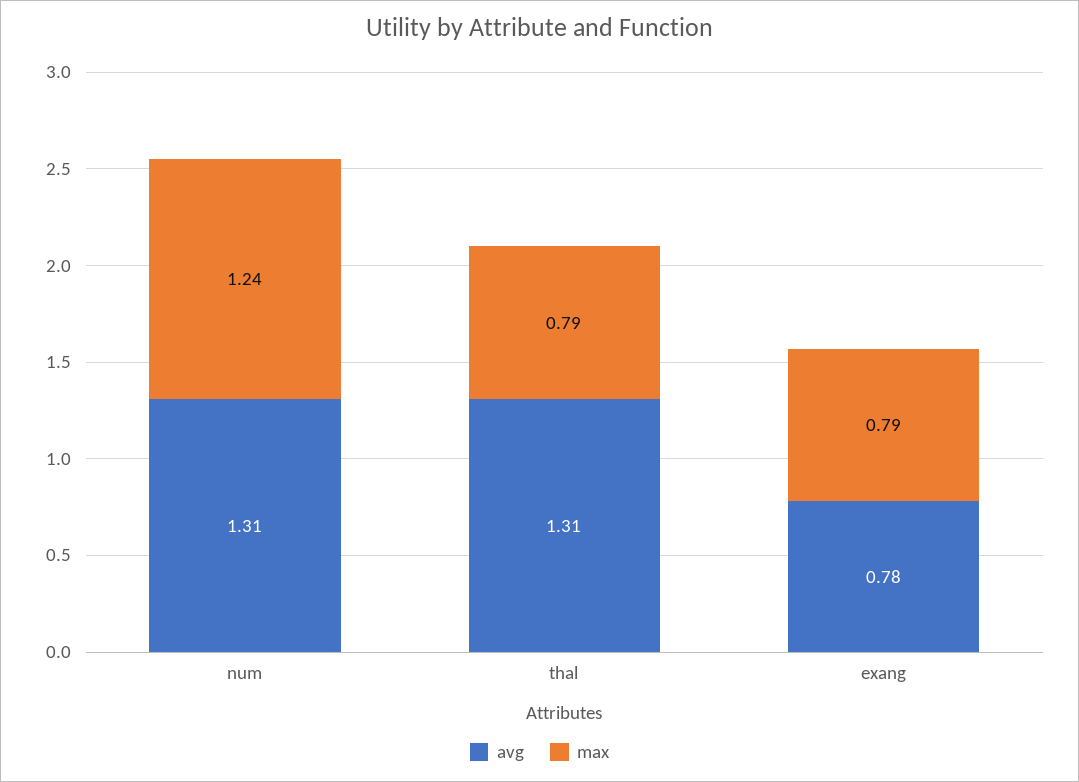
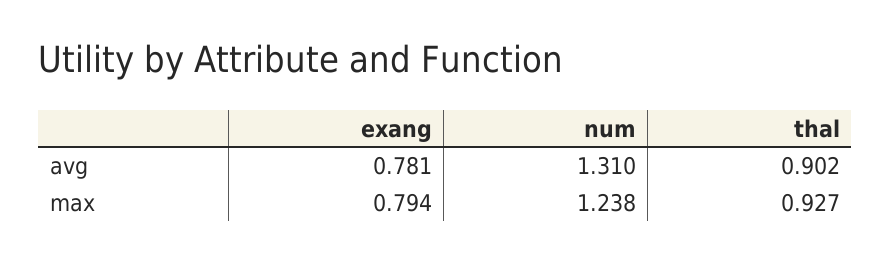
avg, thal: 1.31 -> 0.902
max, thal: 0.79 -> 0.927

